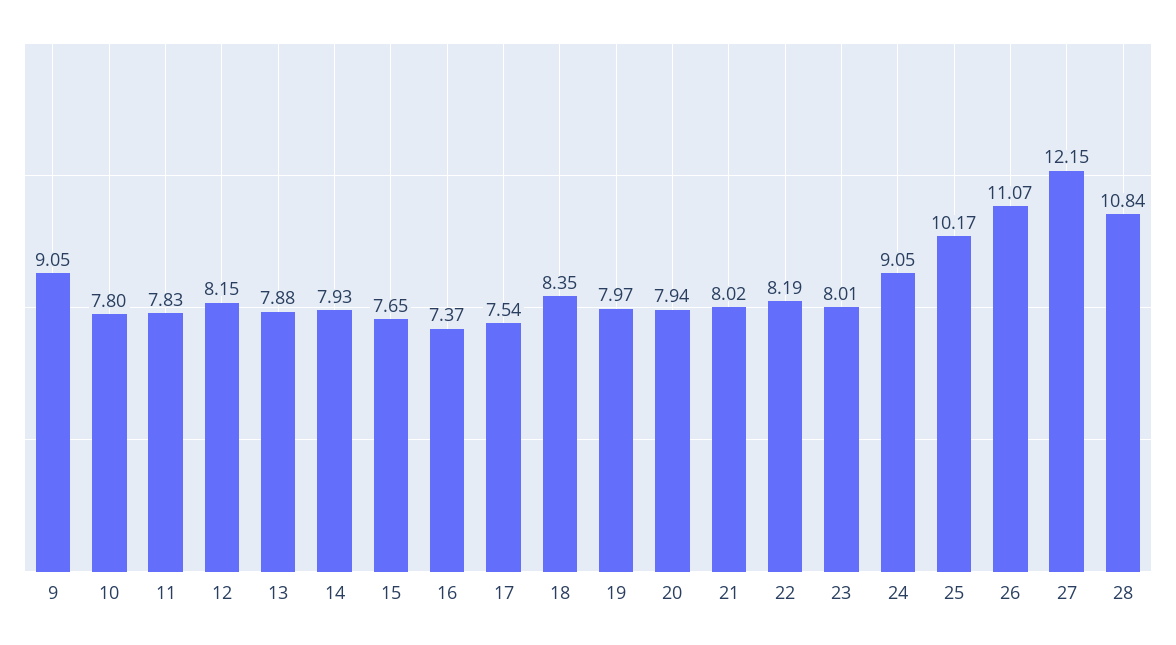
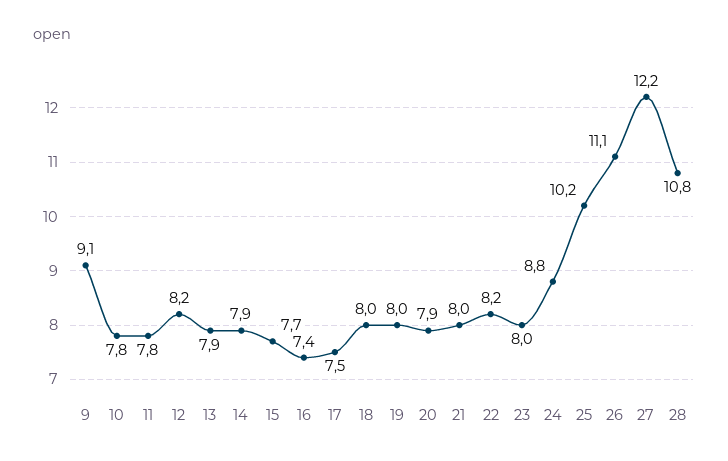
18: 8.35 -> 8
24: 9.05 -> 8.8

